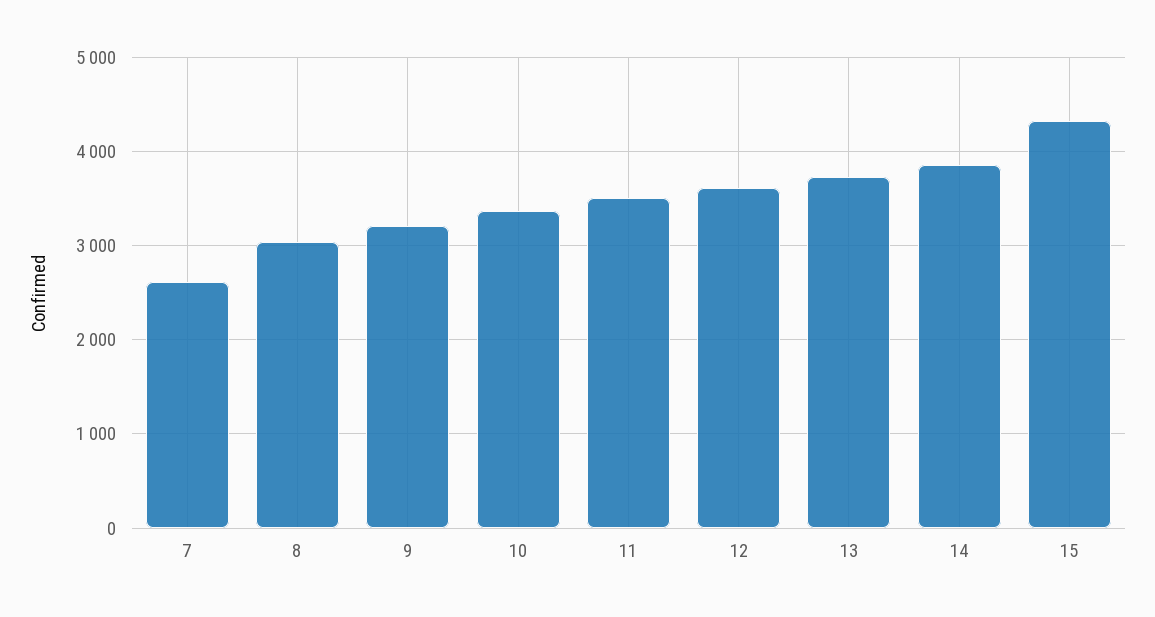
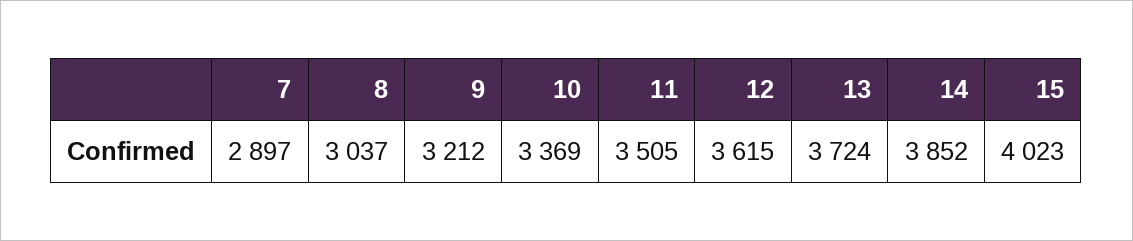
7: 2600 -> 2897
15: 4300 -> 4023

